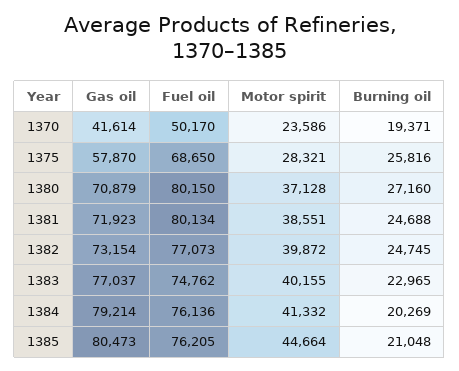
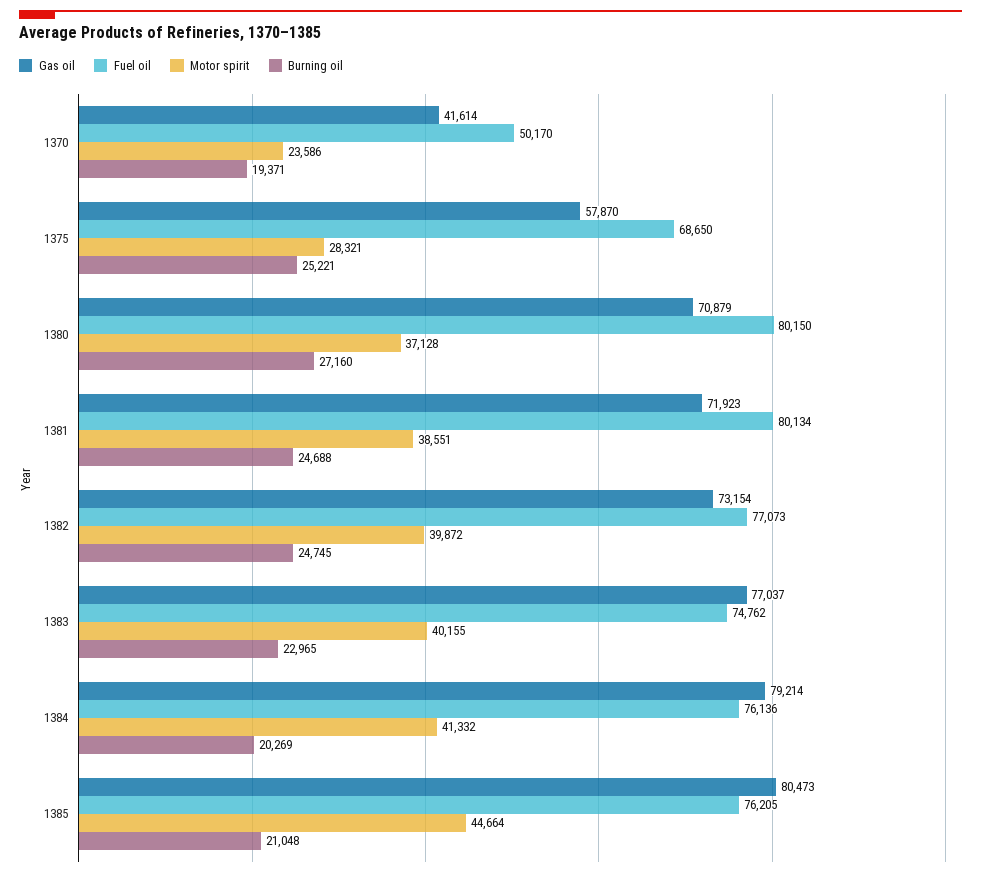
Burning oil, 1375: 25816 -> 25221

